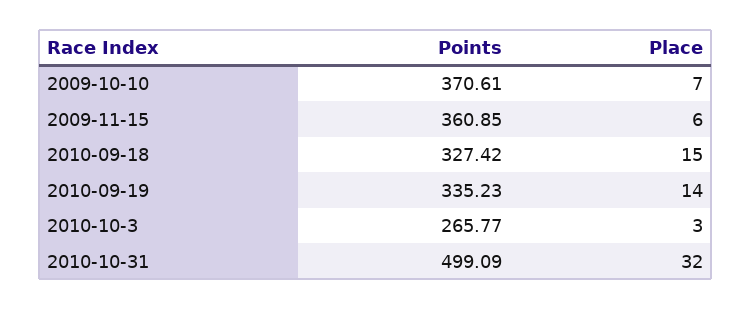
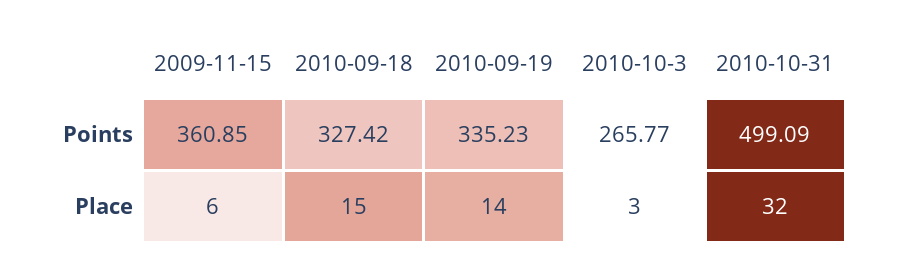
Points, 2009-10-10: 370.61 -> none
Place, 2009-10-10: 7 -> none

